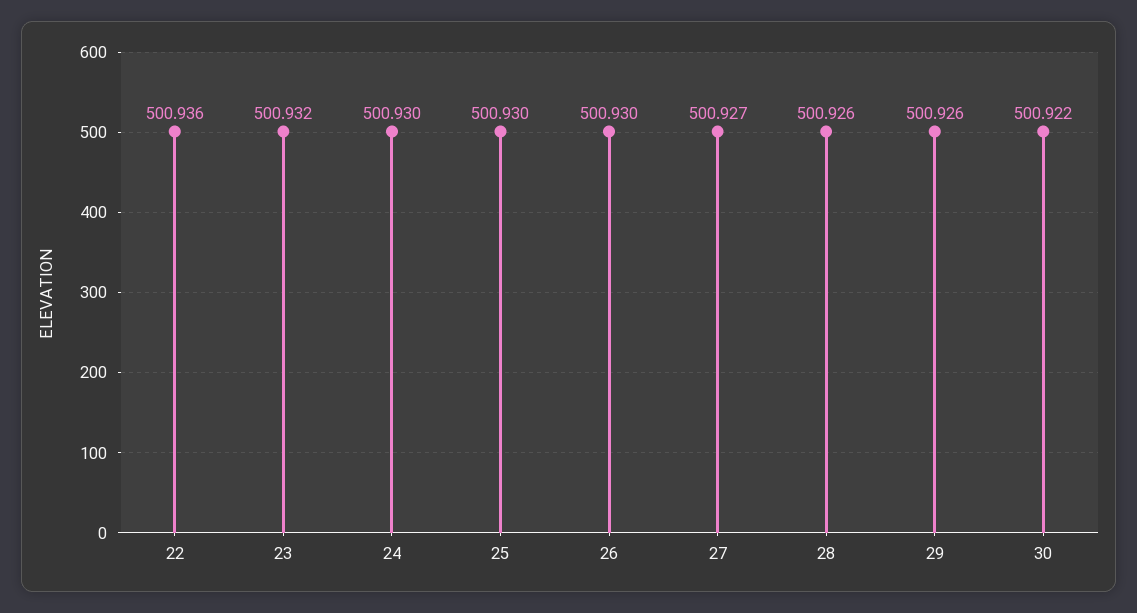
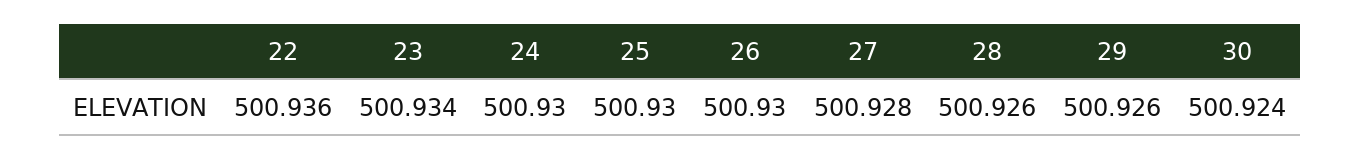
23: 500.932 -> 500.934
27: 500.927 -> 500.928
30: 500.922 -> 500.924

